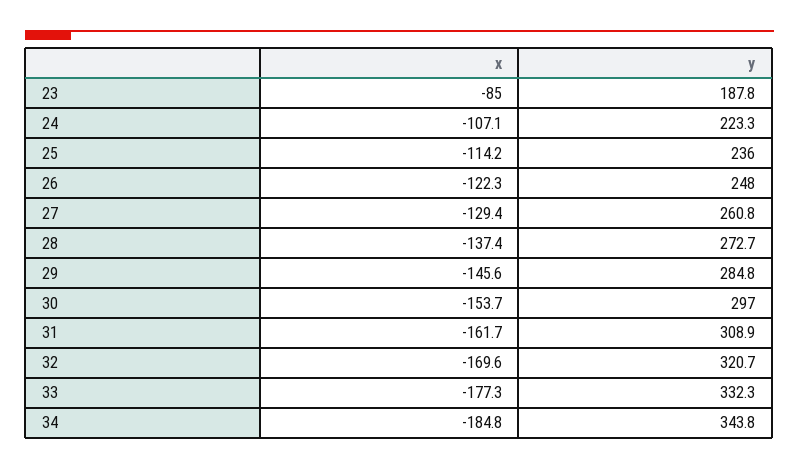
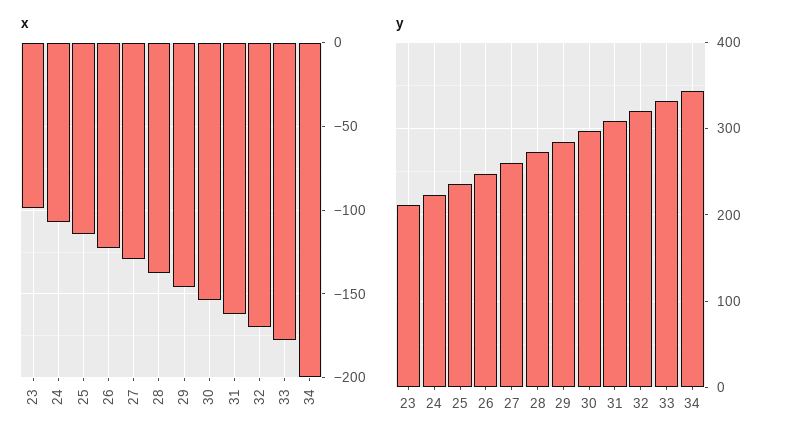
x, 23: -85 -> -100
y, 23: 187.8 -> 210
x, 34: -184.8 -> -200

